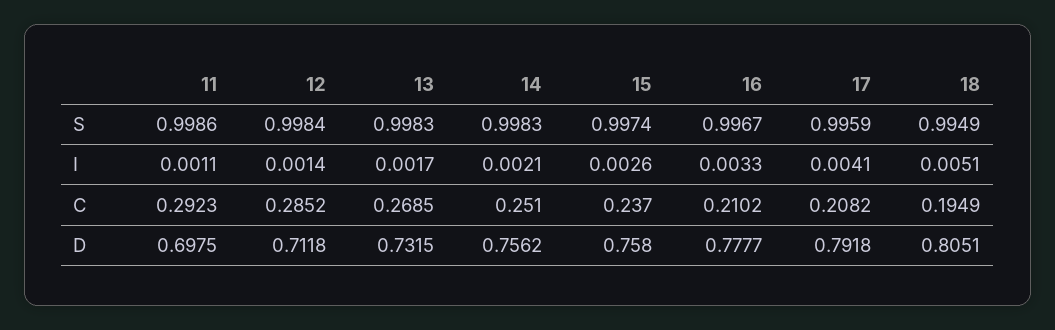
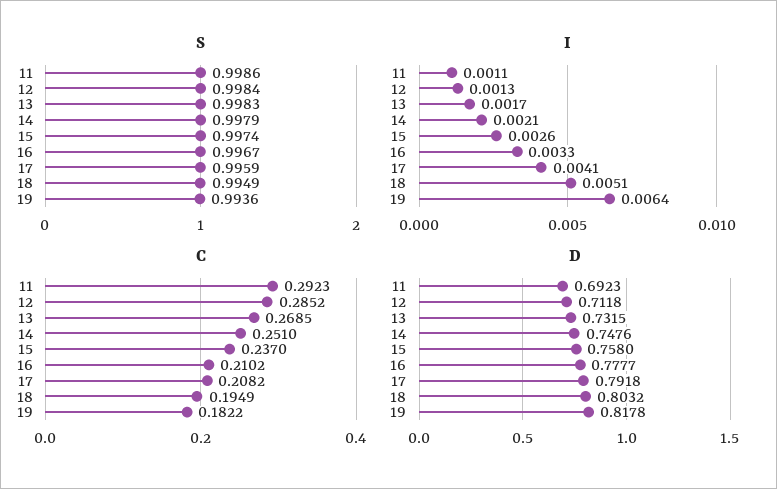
S, 14: 0.9983 -> 0.9979
I, 12: 0.0014 -> 0.0013
D, 11: 0.6975 -> 0.6923
D, 14: 0.7562 -> 0.7476
D, 18: 0.8051 -> 0.8032
S, 19: none -> 0.9936
I, 19: none -> 0.0064
C, 19: none -> 0.1822
D, 19: none -> 0.8178

